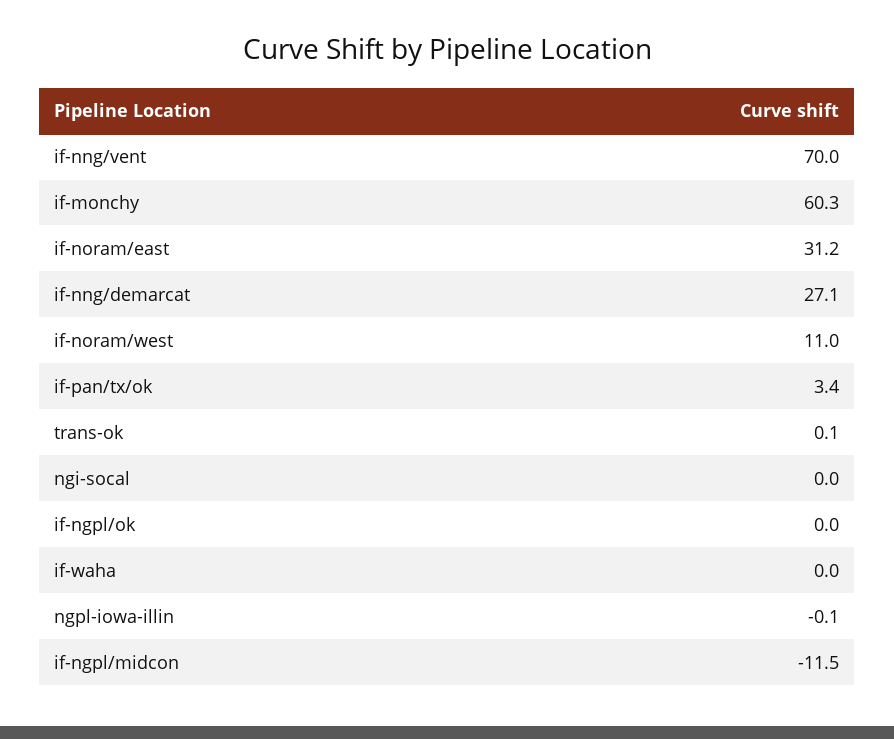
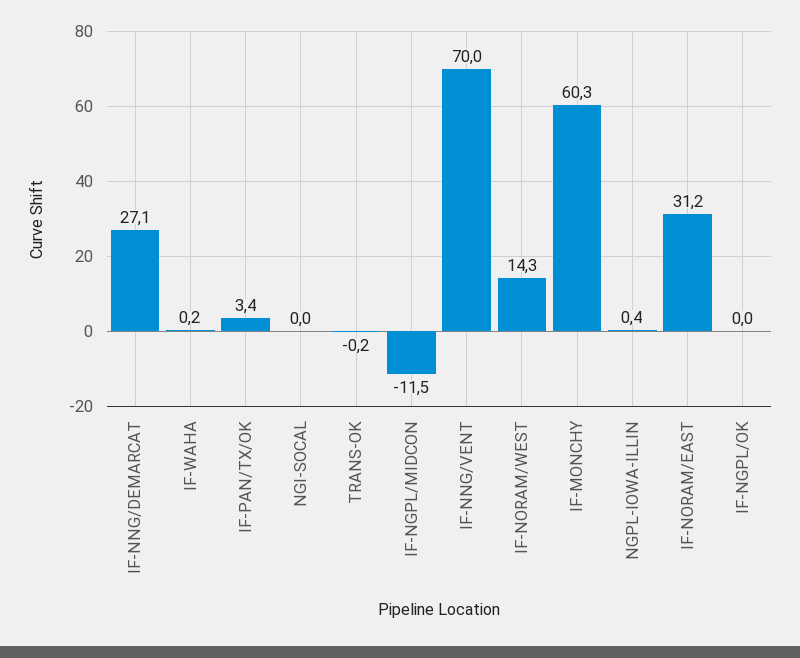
if-noram/west: 11 -> 14.3
trans-ok: 0.1 -> -0.2
if-waha: 0 -> 0.2
ngpl-iowa-illin: -0.1 -> 0.4

